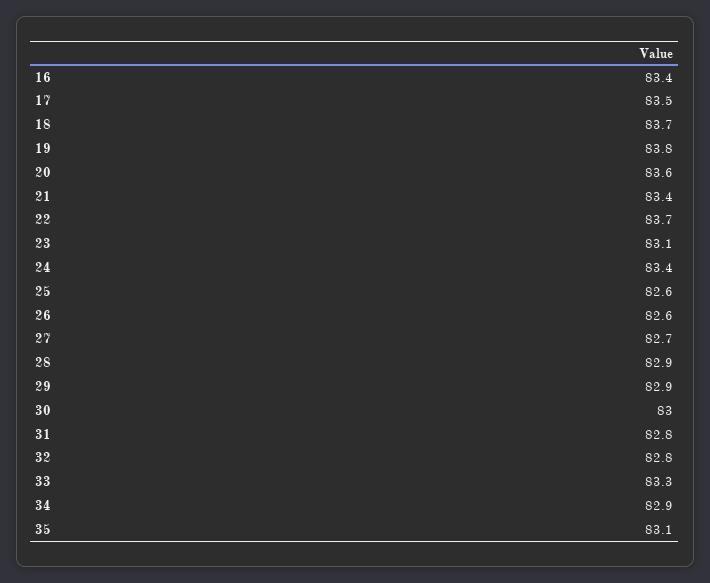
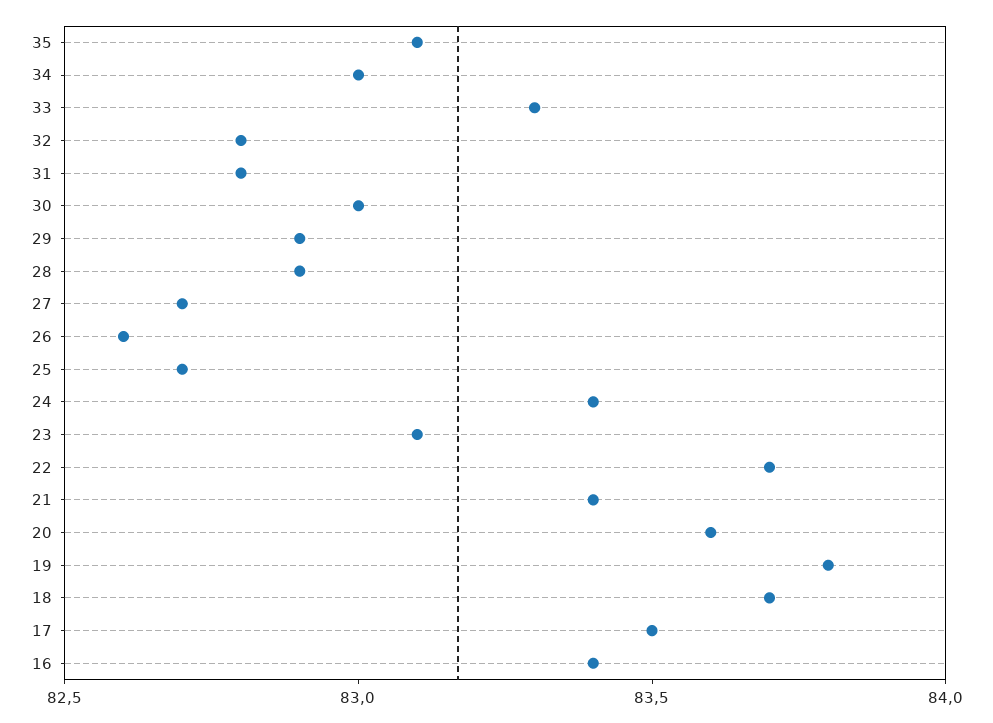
25: 82.6 -> 82.7
34: 82.9 -> 83

